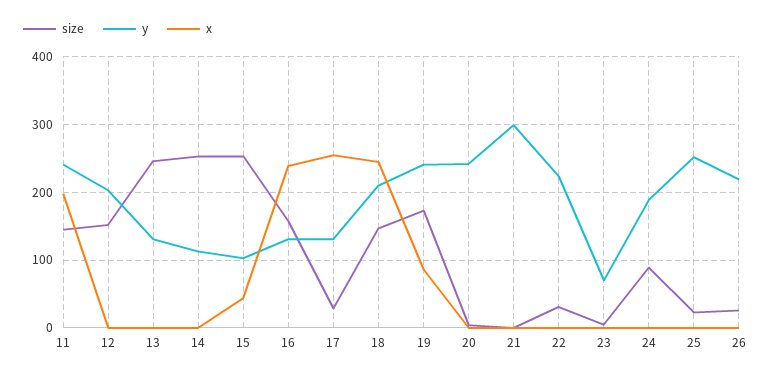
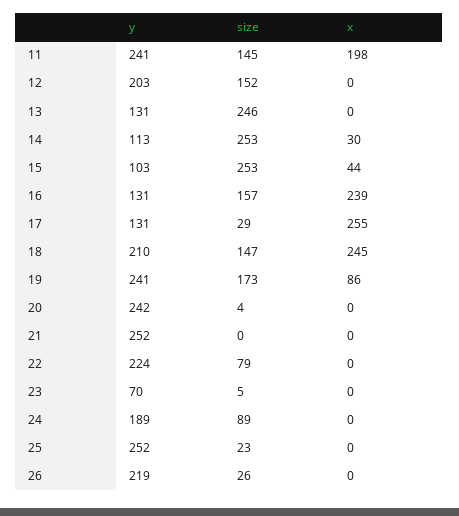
x, 14: 0 -> 30
y, 21: 300 -> 252
size, 22: 30 -> 79

